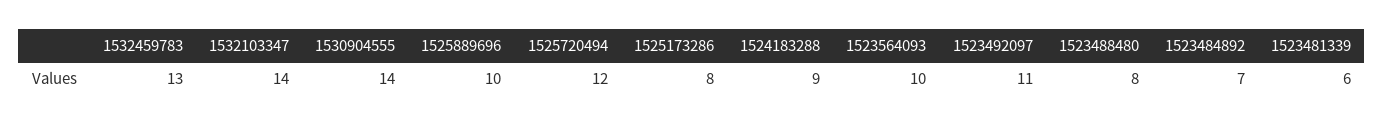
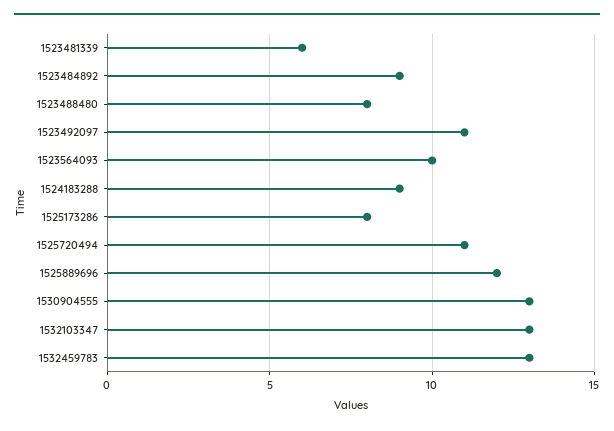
1532103347: 14 -> 13
1530904555: 14 -> 13
1525889696: 10 -> 12
1525720494: 12 -> 11
1523484892: 7 -> 9

